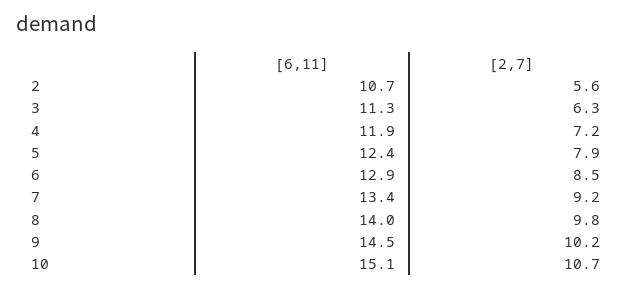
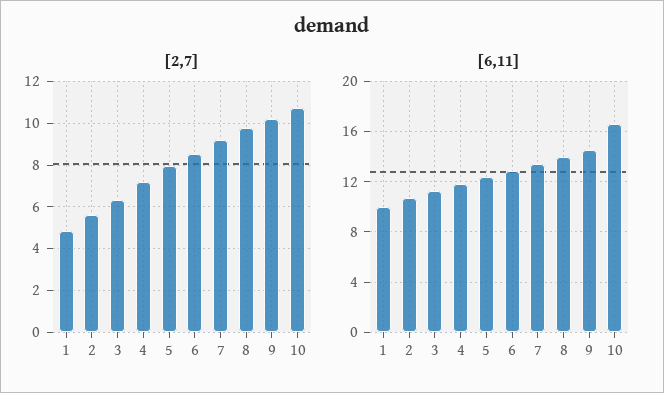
[6,11], 10: 15.1 -> 16.5
[2,7], 1: none -> 5
[6,11], 1: none -> 10

